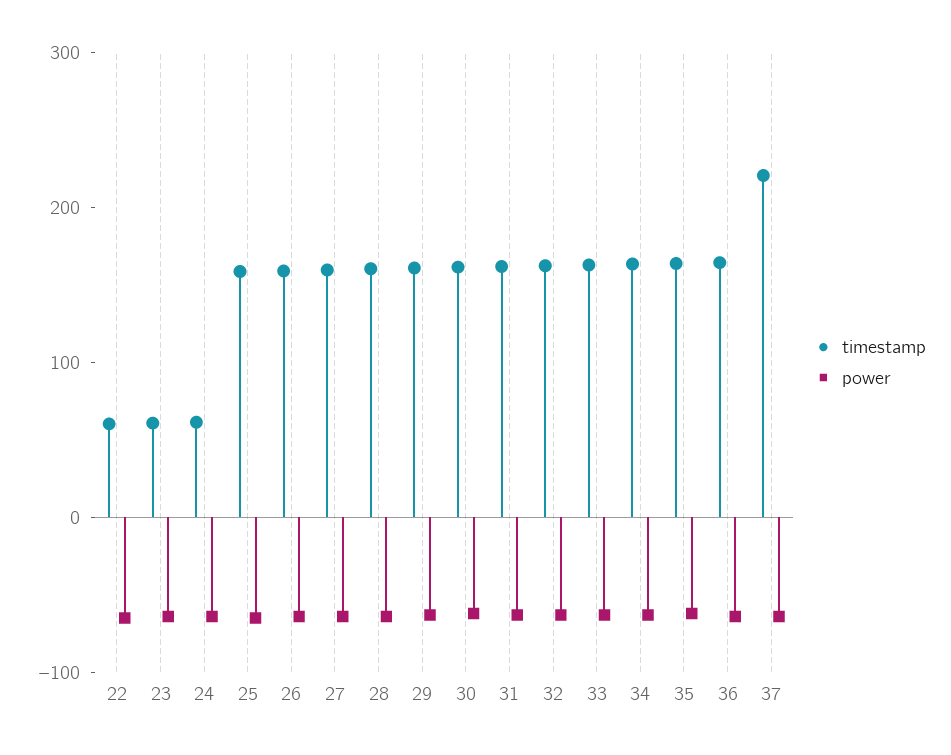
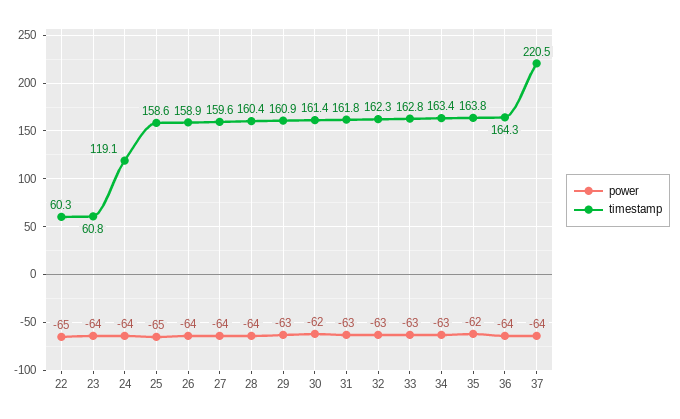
timestamp, 24: 60 -> 119.1

